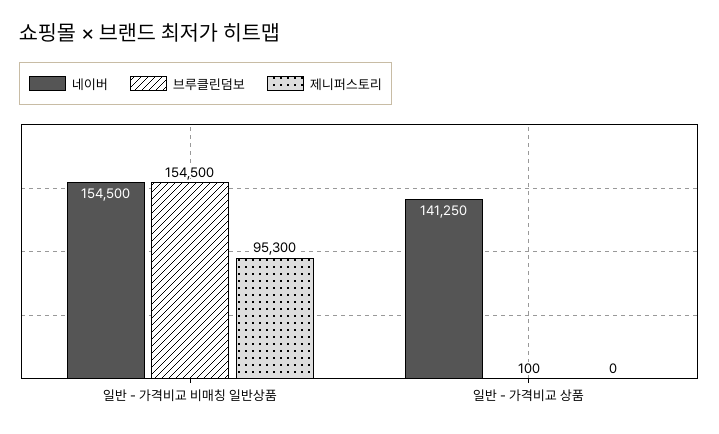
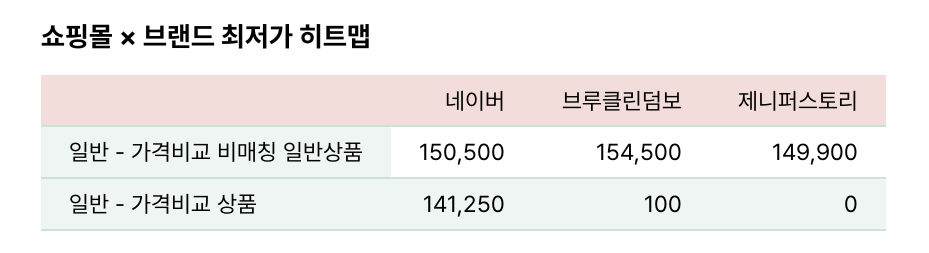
네이버, 일반 - 가격비교 비매칭 일반상품: 154500 -> 150500
제니퍼스토리, 일반 - 가격비교 비매칭 일반상품: 95300 -> 149900

